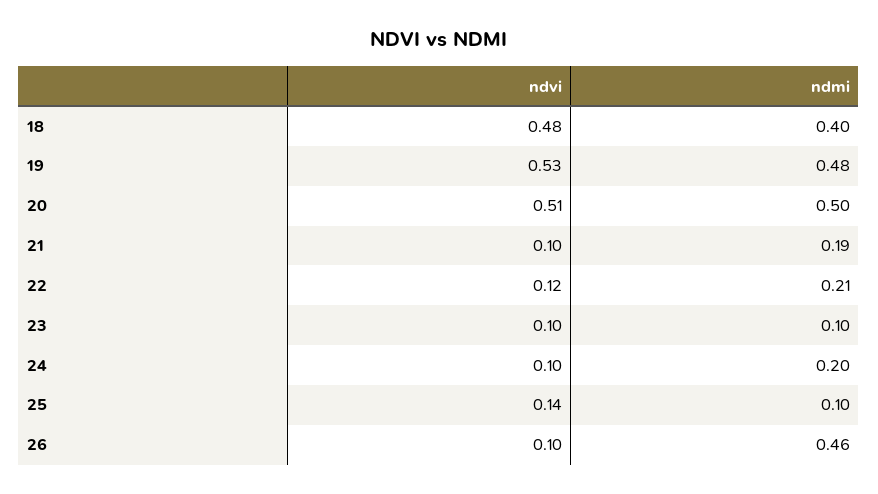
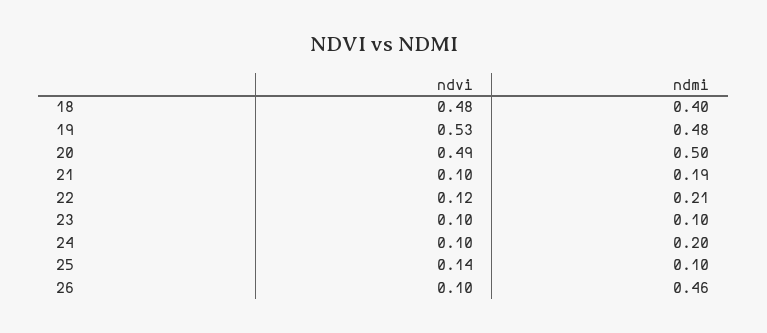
ndvi, 20: 0.51 -> 0.49

